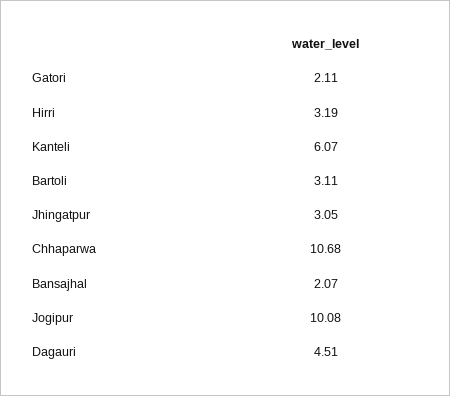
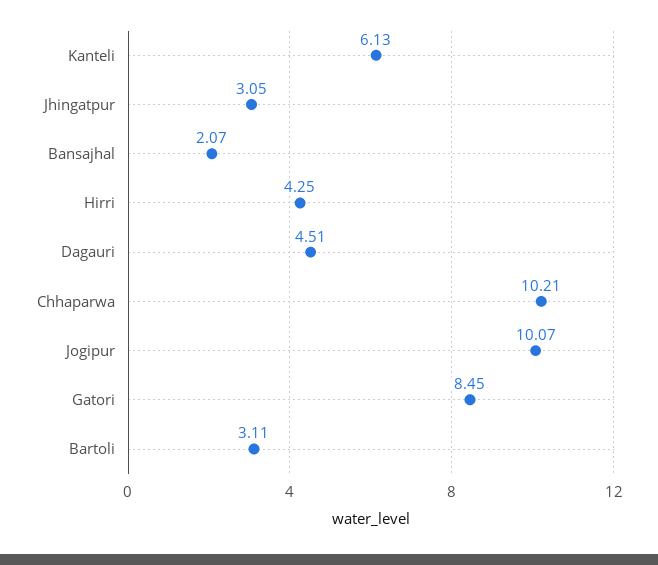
Gatori: 2.11 -> 8.45
Hirri: 3.19 -> 4.25
Kanteli: 6.07 -> 6.13
Chhaparwa: 10.68 -> 10.21
Jogipur: 10.08 -> 10.07

